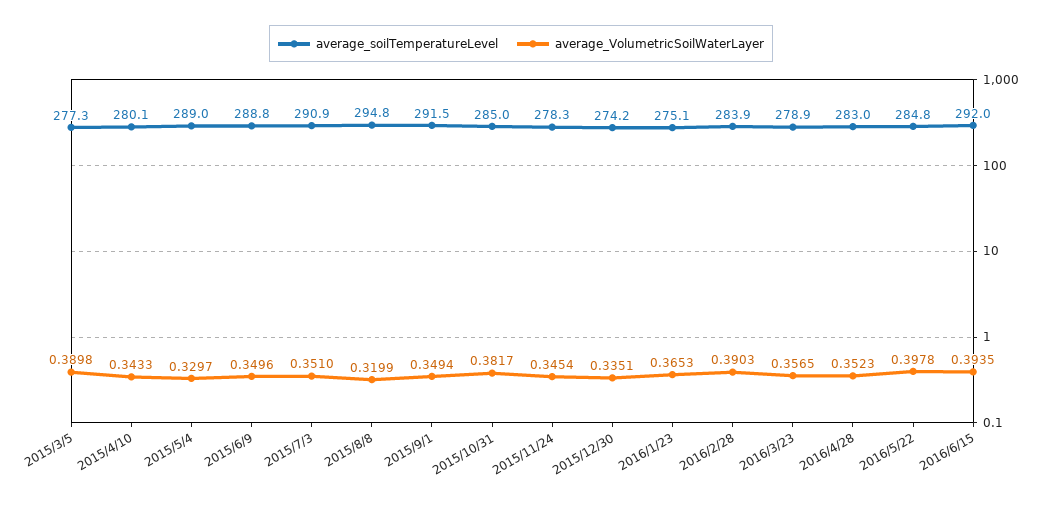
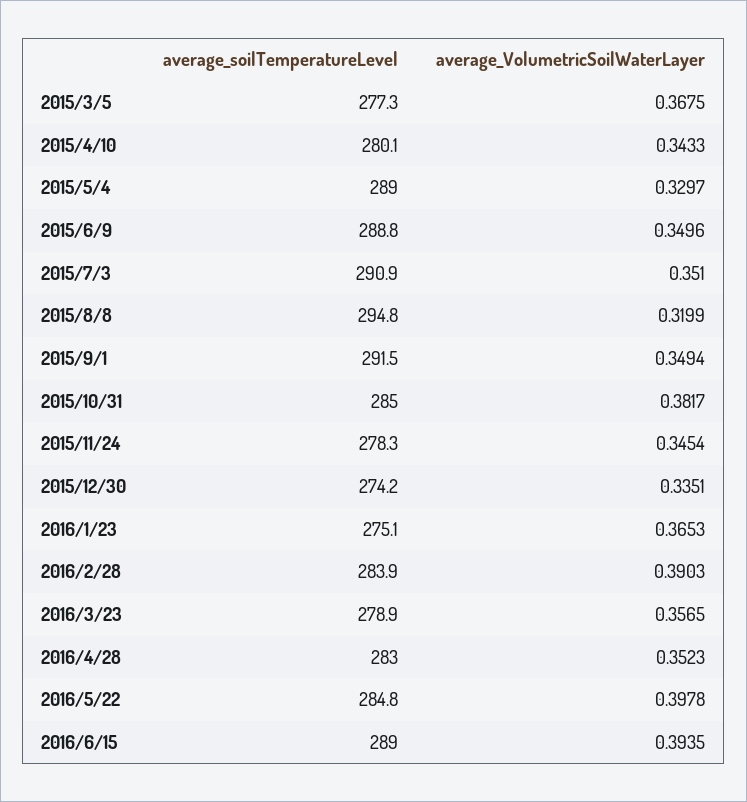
average_VolumetricSoilWaterLayer, 2015/3/5: 0.3898 -> 0.3675
average_soilTemperatureLevel, 2016/6/15: 292 -> 289

